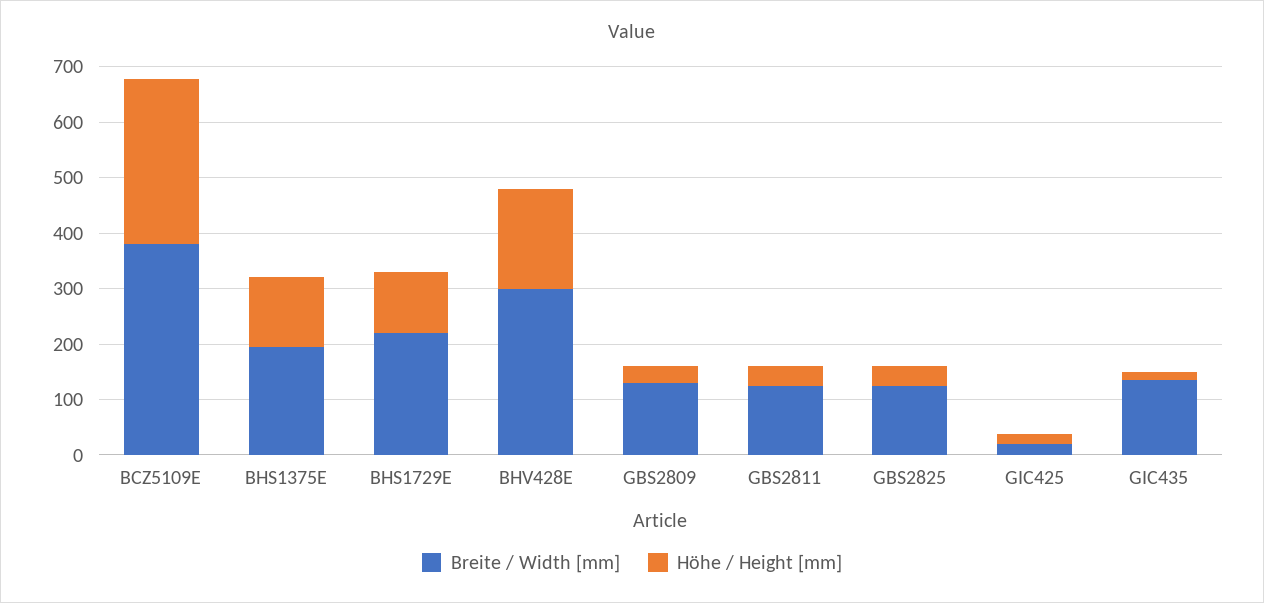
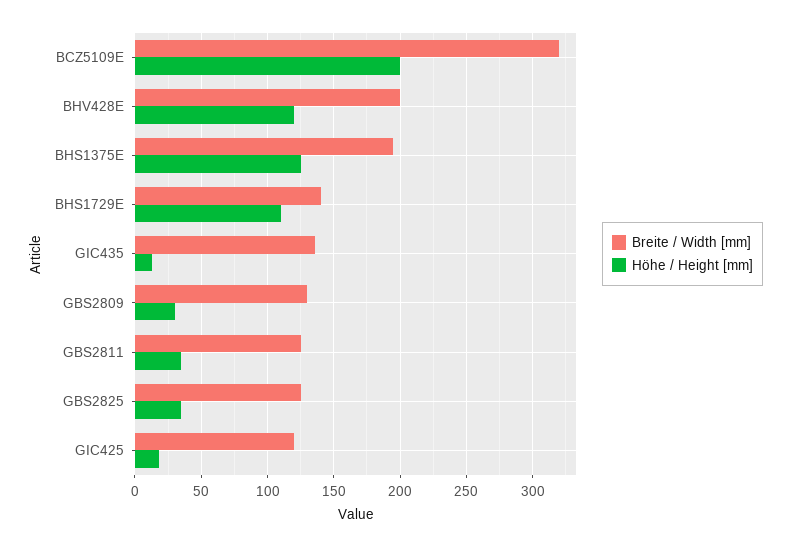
Breite / Width [mm], BCZ5109E: 380 -> 320
Höhe / Height [mm], BCZ5109E: 300 -> 200
Breite / Width [mm], BHS1729E: 220 -> 140
Breite / Width [mm], BHV428E: 300 -> 200
Höhe / Height [mm], BHV428E: 180 -> 120
Breite / Width [mm], GIC425: 20 -> 120

